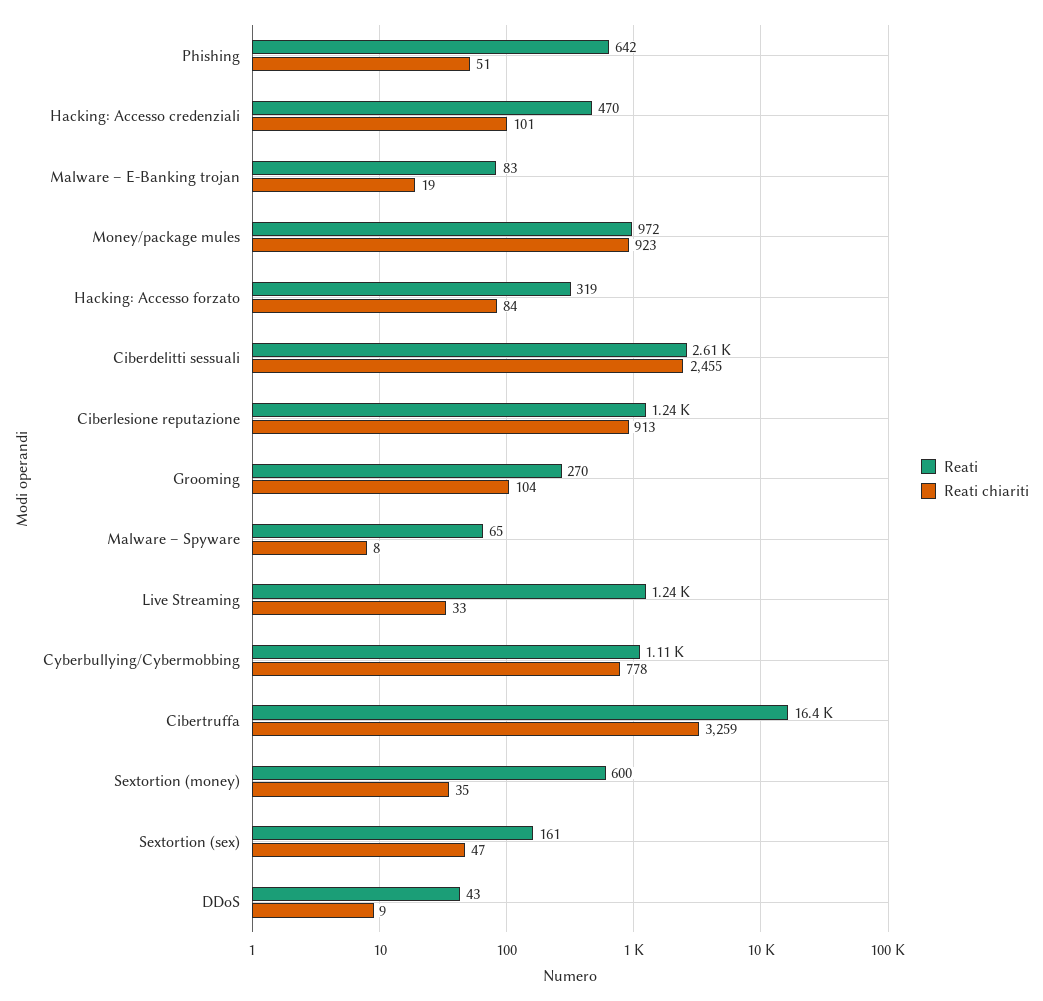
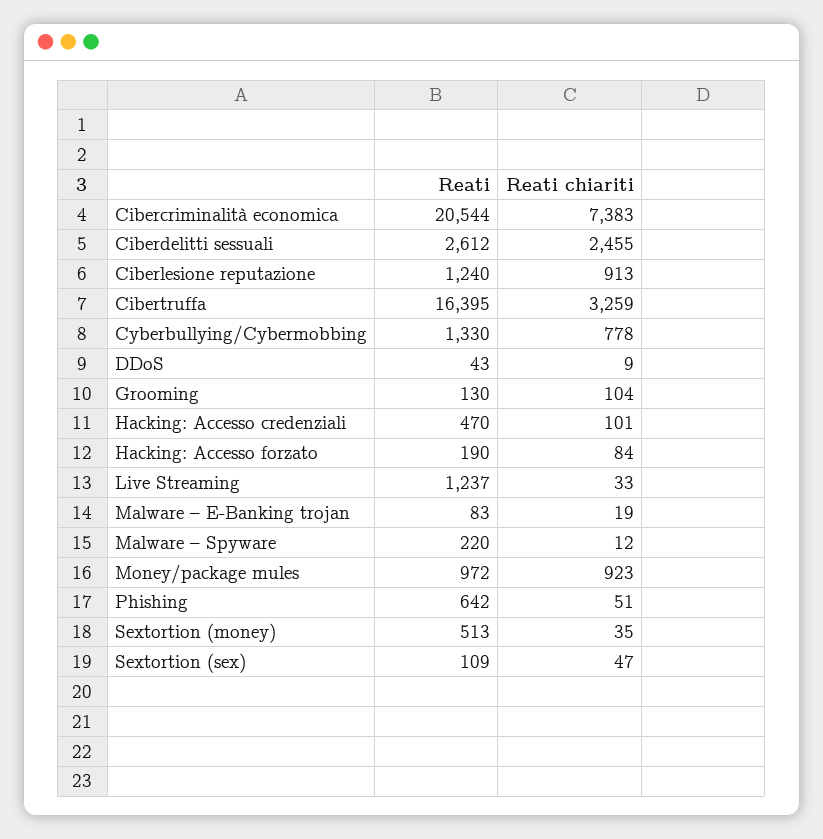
Reati, Hacking: Accesso forzato: 319 -> 190
Reati, Grooming: 270 -> 130
Reati, Malware – Spyware: 65 -> 220
Reati chiariti, Malware – Spyware: 8 -> 12
Reati, Cyberbullying/Cybermobbing: 1110 -> 1330
Reati, Sextortion (money): 600 -> 513
Reati, Sextortion (sex): 161 -> 109
Reati, Cibercriminalità economica: none -> 20544
Reati chiariti, Cibercriminalità economica: none -> 7383

